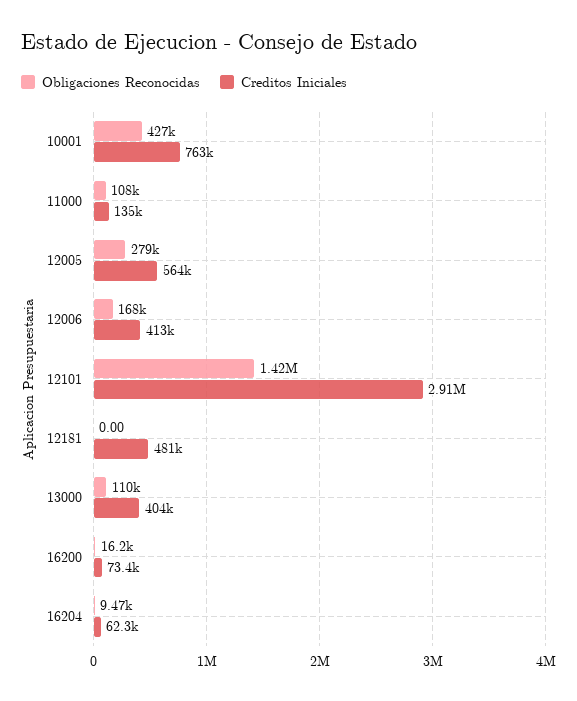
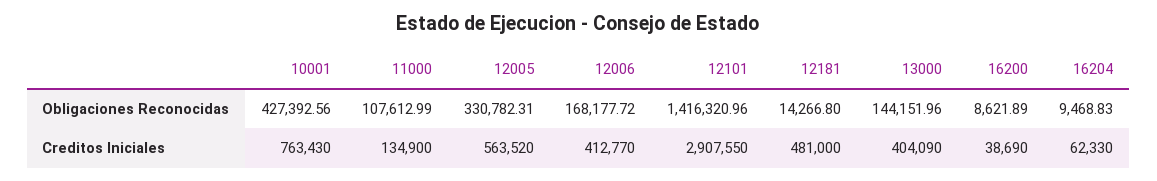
Obligaciones Reconocidas, 12005: 279000 -> 330782.31
Obligaciones Reconocidas, 12181: 0 -> 14266.8
Obligaciones Reconocidas, 13000: 110000 -> 144151.96
Obligaciones Reconocidas, 16200: 16200 -> 8621.89
Creditos Iniciales, 16200: 73400 -> 38690

